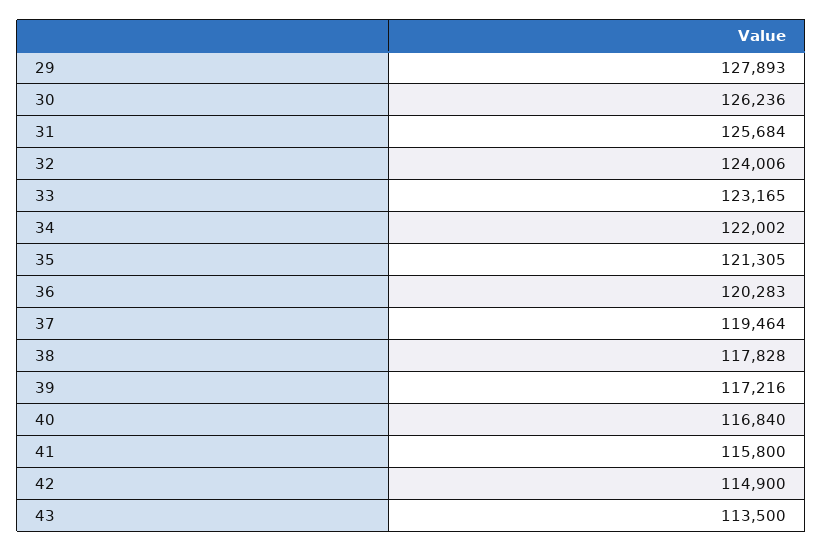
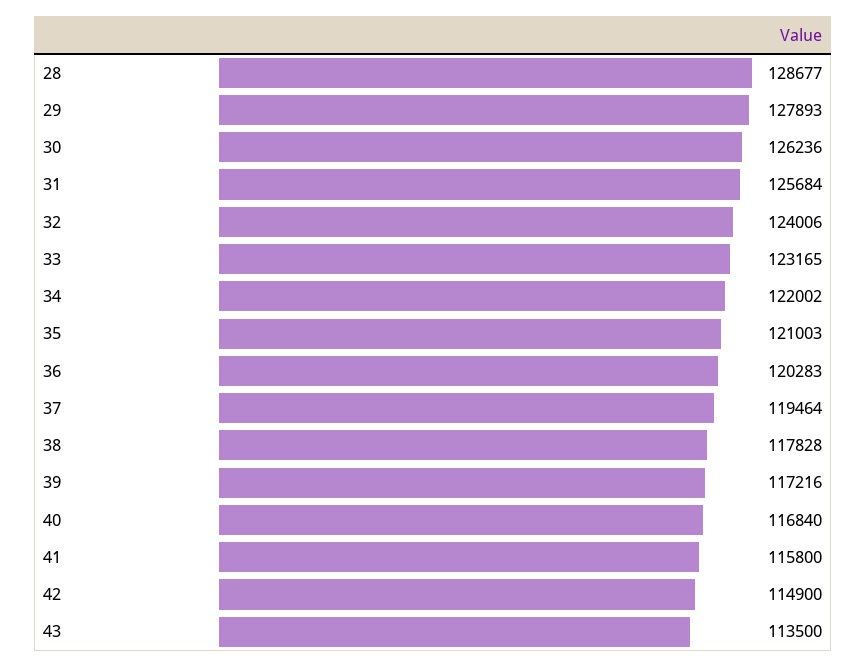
35: 121305 -> 121003
28: none -> 128677

